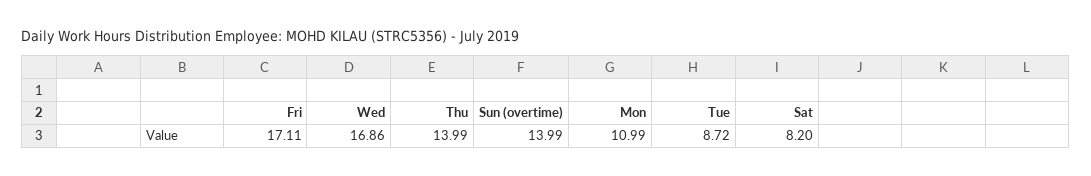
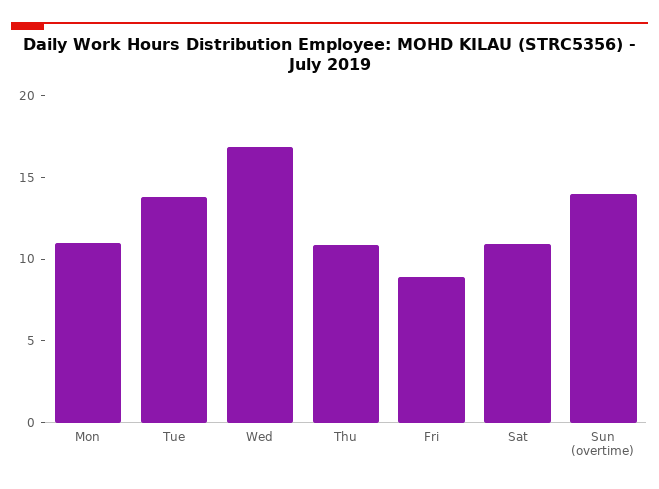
Fri: 17.11 -> 9
Thu: 13.99 -> 11
Tue: 8.72 -> 14
Sat: 8.2 -> 11

